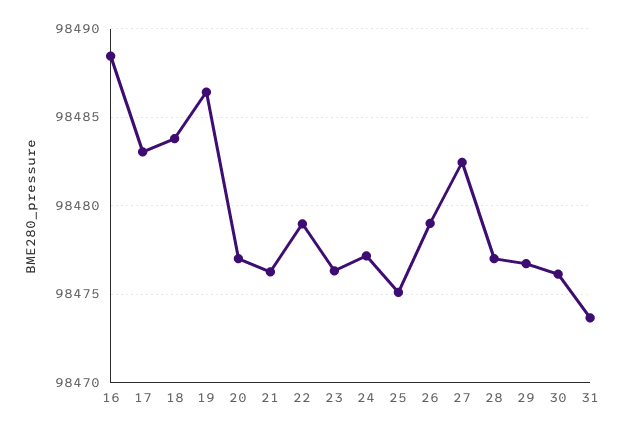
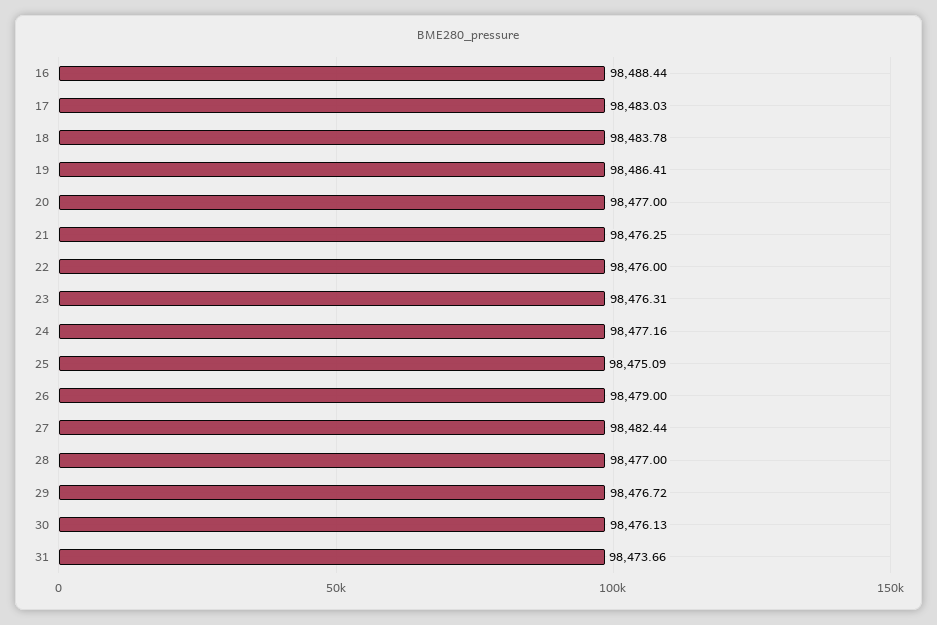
22: 98479 -> 98476

